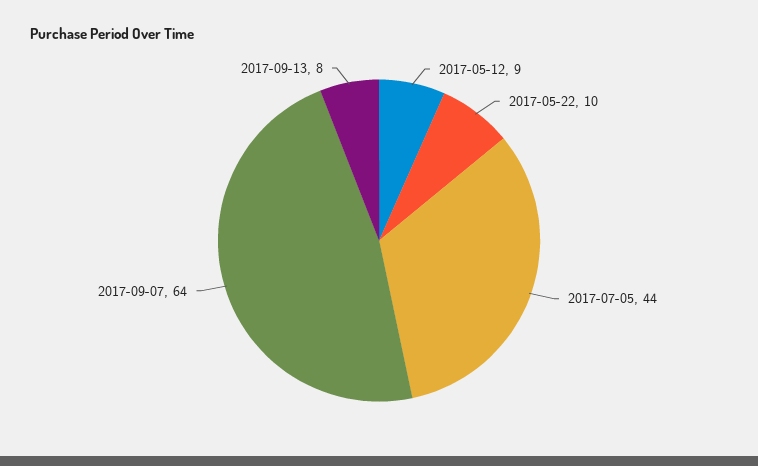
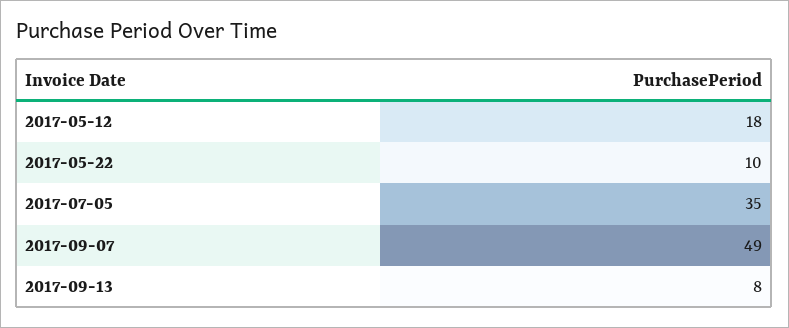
2017-05-12: 9 -> 18
2017-07-05: 44 -> 35
2017-09-07: 64 -> 49

